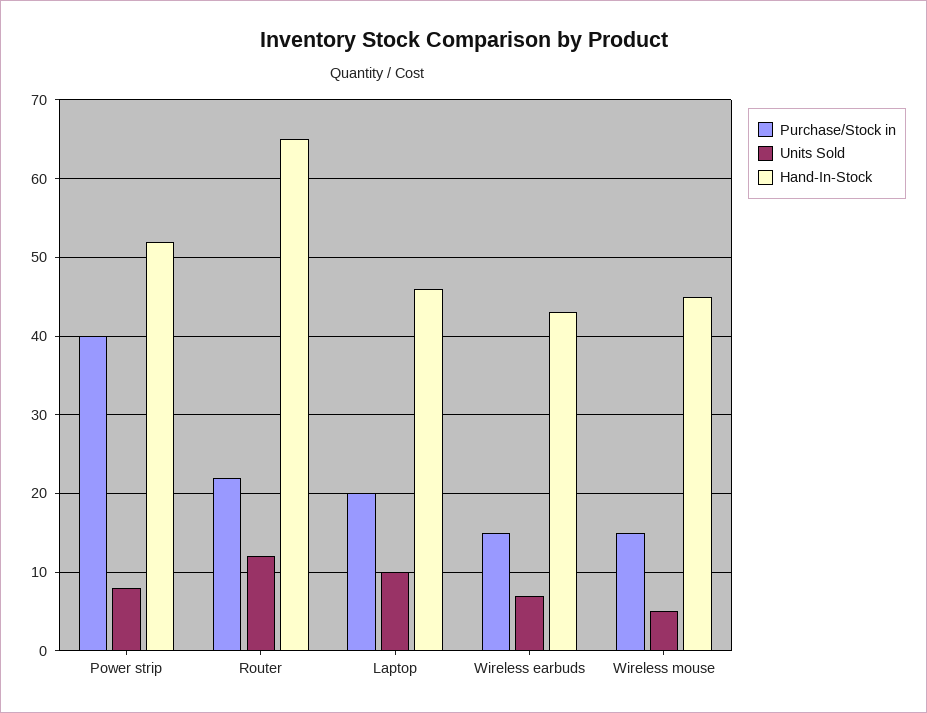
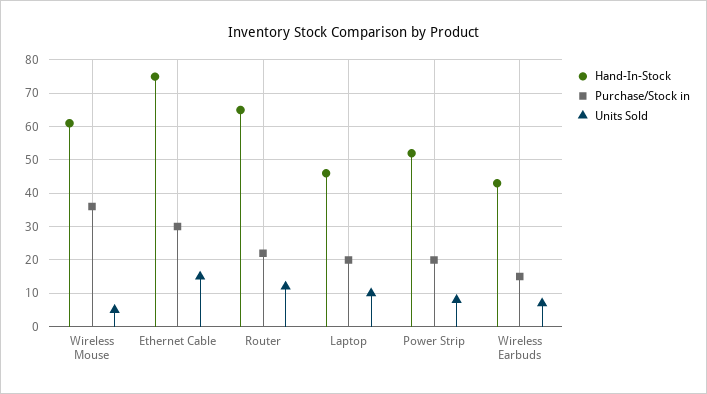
Purchase/Stock in, Power strip: 40 -> 20
Purchase/Stock in, Wireless mouse: 15 -> 35
Hand-In-Stock, Wireless mouse: 45 -> 60
Hand-In-Stock, Ethernet Cable: none -> 75
Purchase/Stock in, Ethernet Cable: none -> 30
Units Sold, Ethernet Cable: none -> 15

